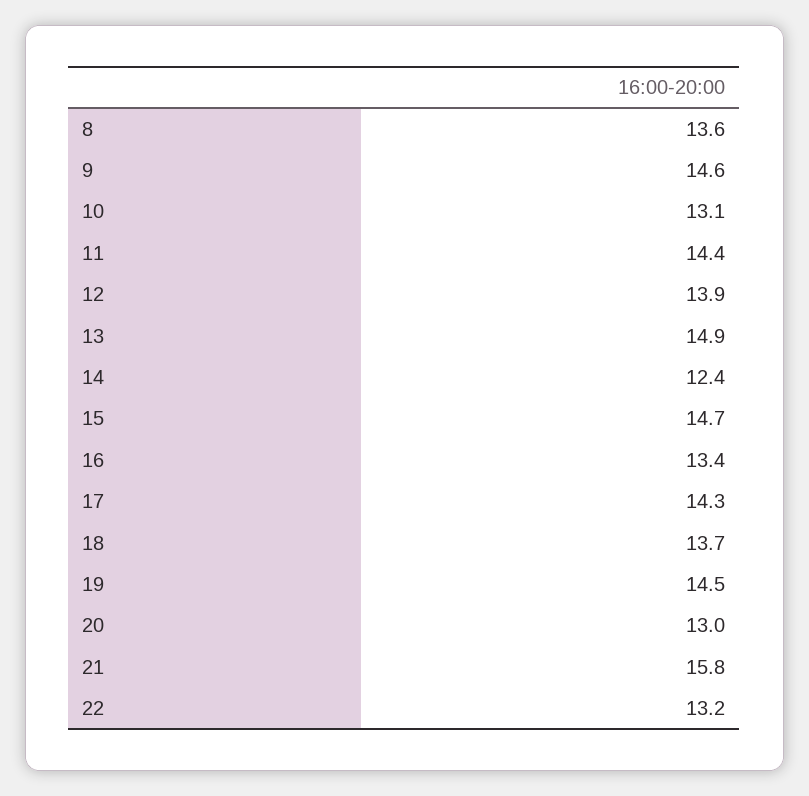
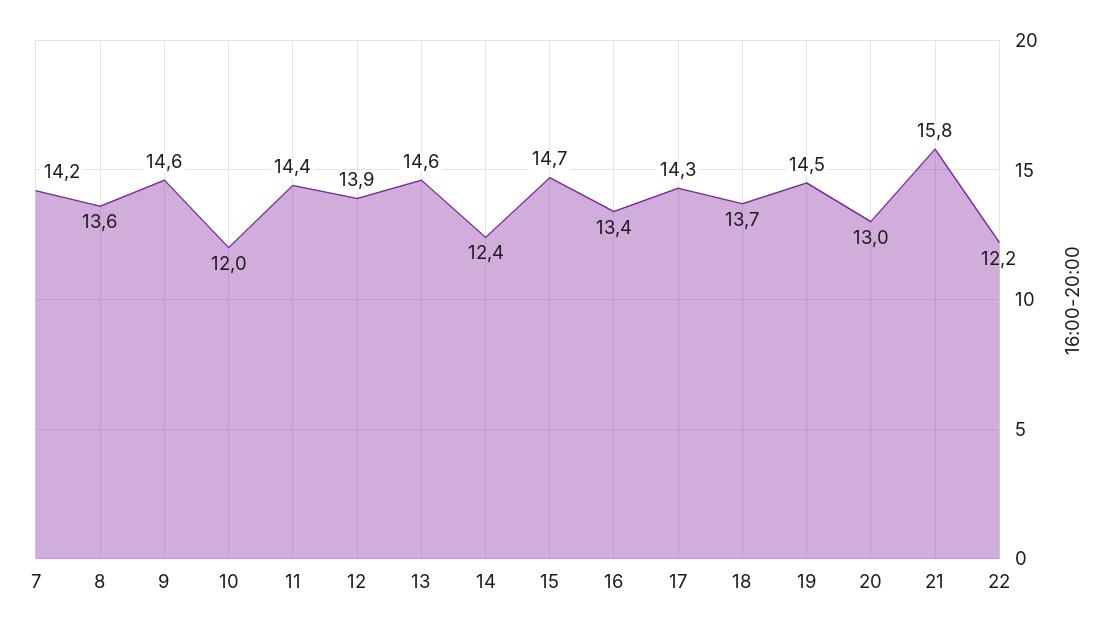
10: 13.1 -> 12
13: 14.9 -> 14.6
22: 13.2 -> 12.2
7: none -> 14.2

